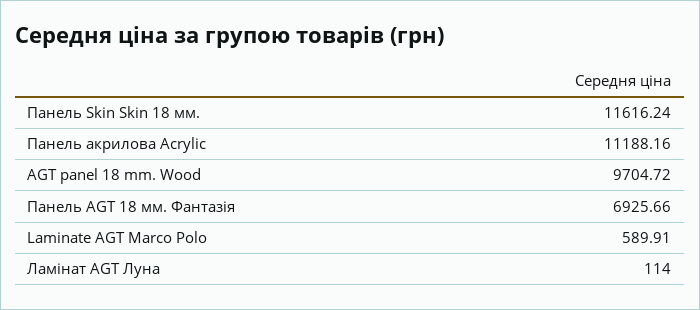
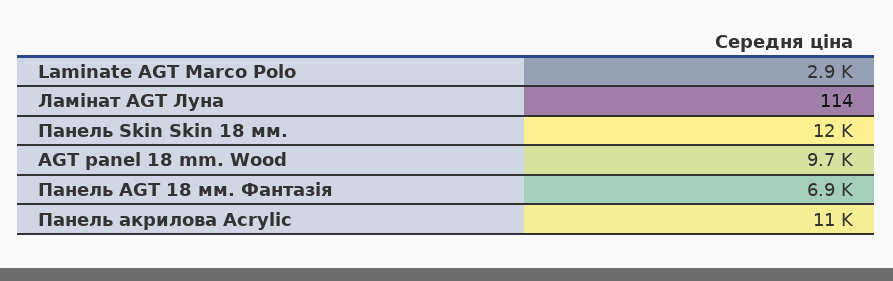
Laminate AGT Marco Polo: 589.91 -> 2900

